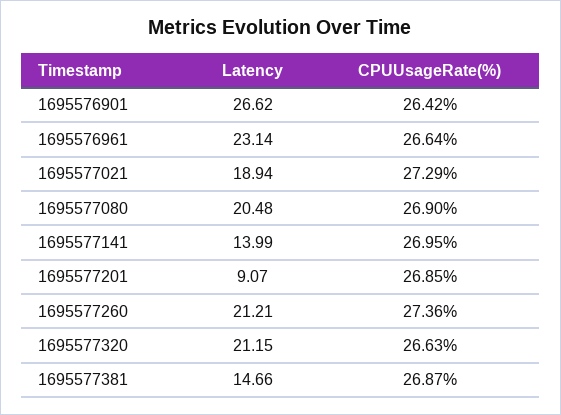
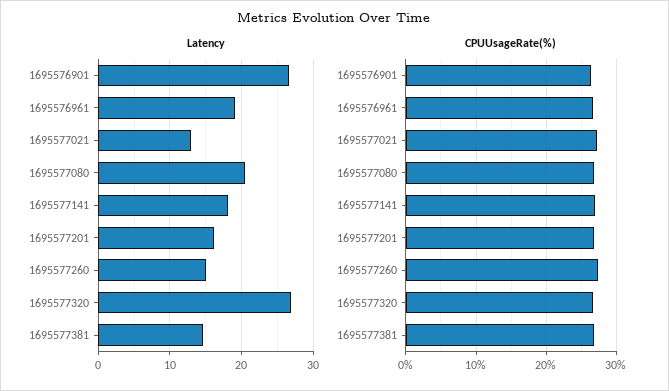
Latency, 1695576961: 23.14 -> 19
Latency, 1695577021: 18.94 -> 13
Latency, 1695577141: 13.99 -> 18
Latency, 1695577201: 9.07 -> 16
Latency, 1695577260: 21.21 -> 15
Latency, 1695577320: 21.15 -> 27

